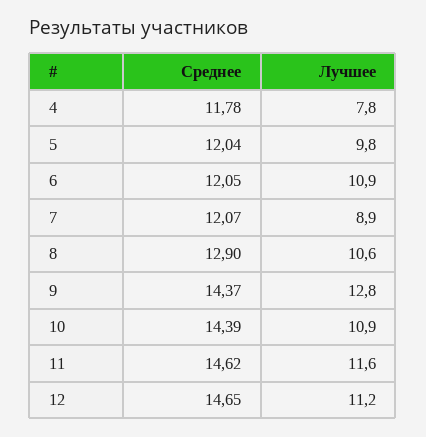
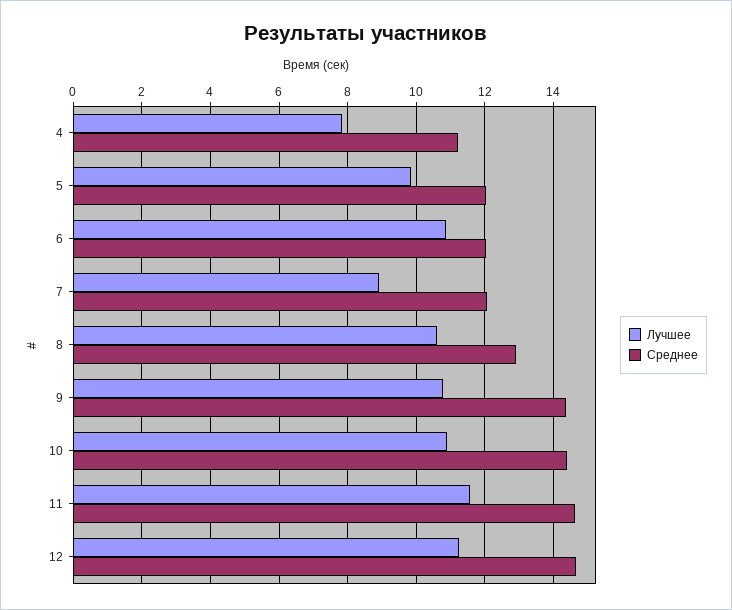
Среднее, 4: 11.78 -> 11.2
Лучшее, 9: 12.8 -> 10.8

